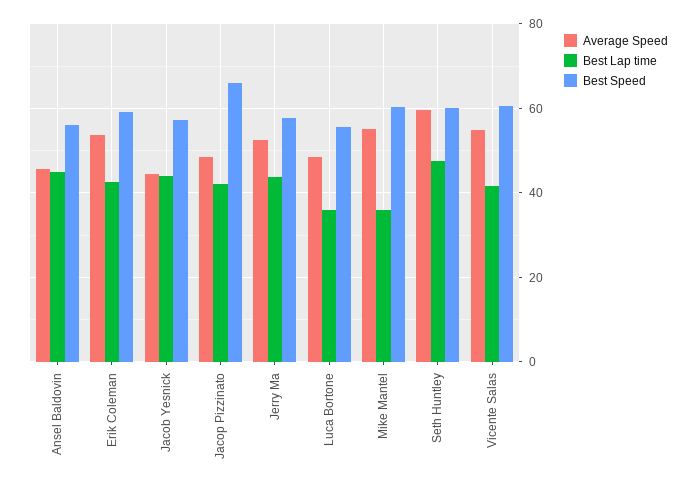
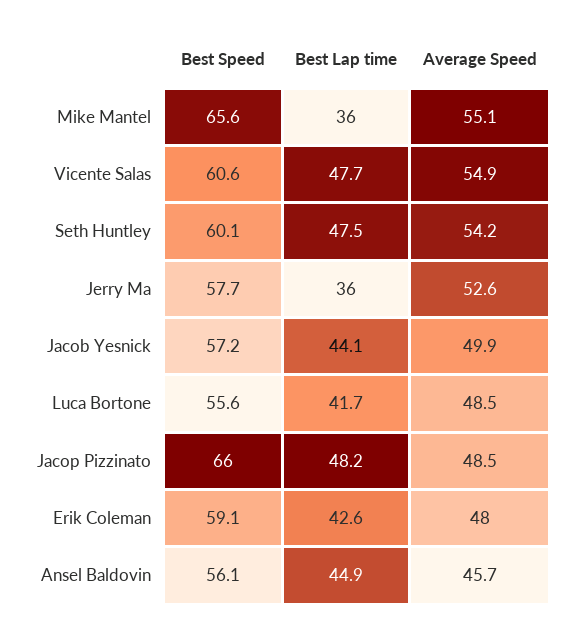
Average Speed, Erik Coleman: 54 -> 48
Average Speed, Jacob Yesnick: 44 -> 49.9
Best Lap time, Jacop Pizzinato: 42 -> 48.2
Best Lap time, Jerry Ma: 44 -> 36
Best Lap time, Luca Bortone: 36 -> 41.7
Best Speed, Mike Mantel: 60 -> 65.6
Average Speed, Seth Huntley: 60 -> 54.2
Best Lap time, Vicente Salas: 42 -> 47.7

